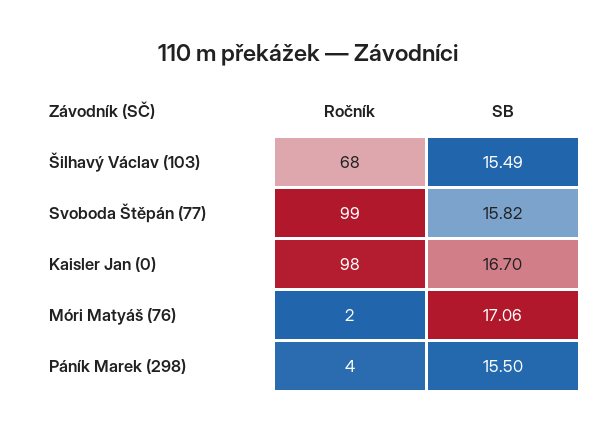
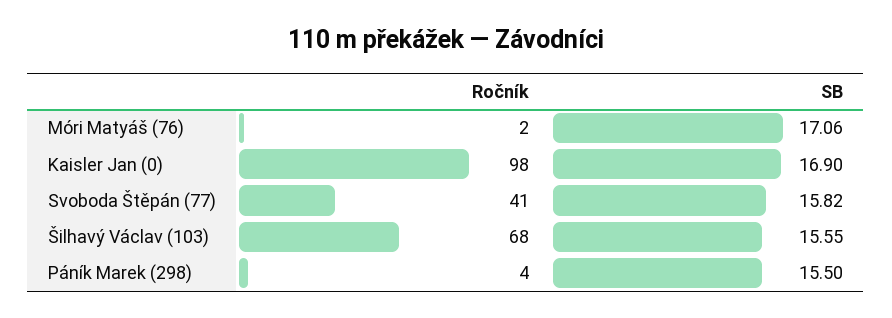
SB, Šilhavý Václav (103): 15.49 -> 15.55
Ročník, Svoboda Štěpán (77): 99 -> 41
SB, Kaisler Jan (0): 16.7 -> 16.9

